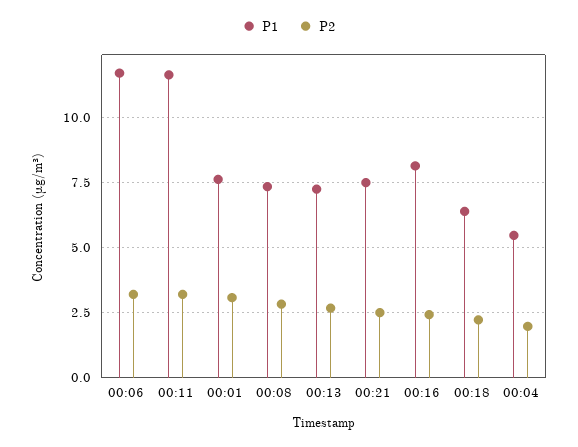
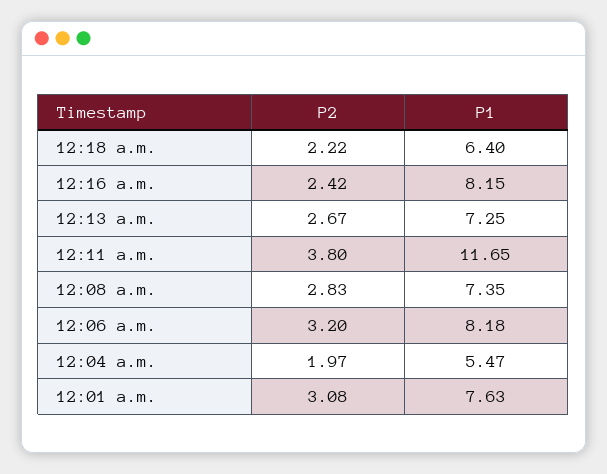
P1, 00:06: 11.75 -> 8.18
P2, 00:11: 3.25 -> 3.8
P1, 00:21: 7.5 -> none
P2, 00:21: 2.5 -> none

